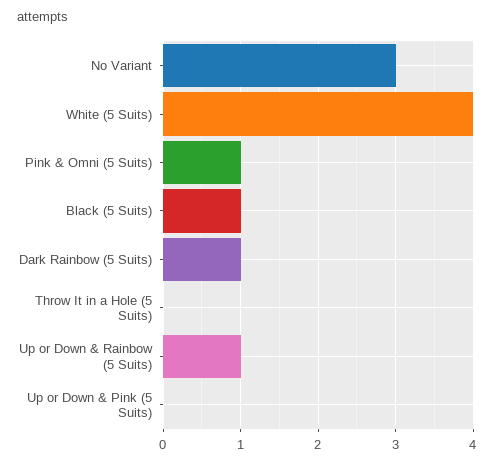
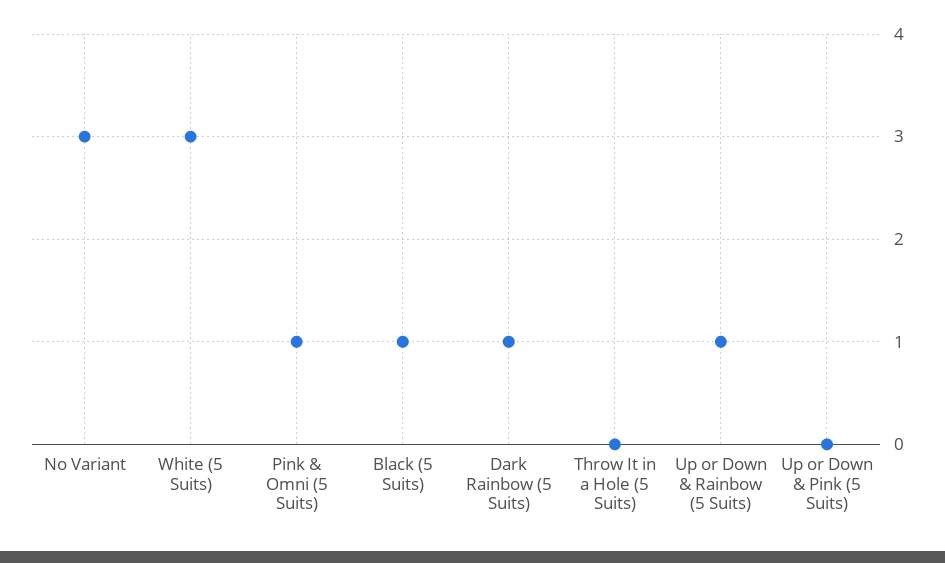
White (5 Suits): 4 -> 3

